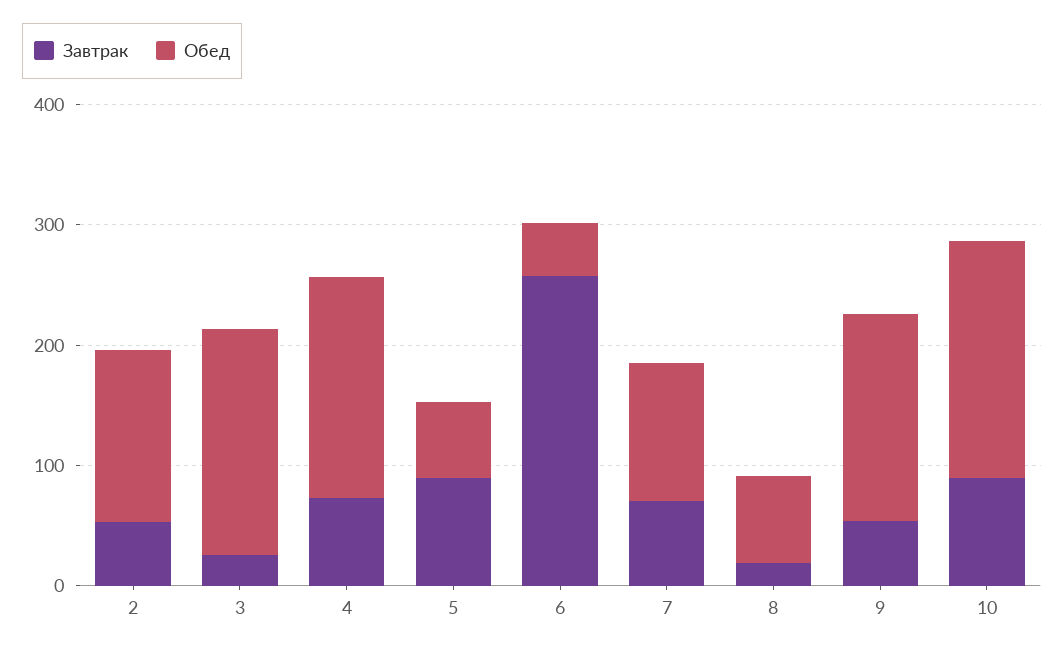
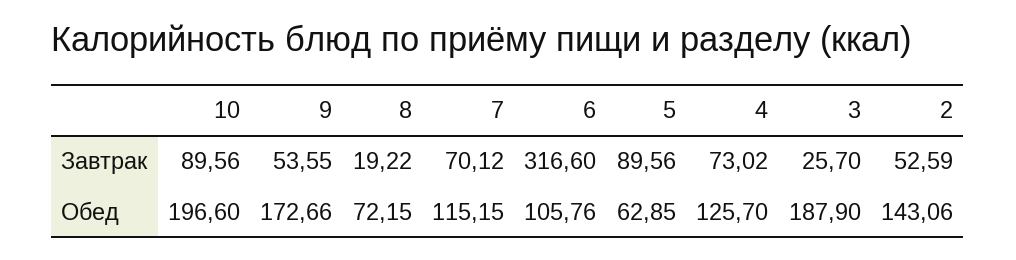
Обед, 4: 180 -> 125.7
Завтрак, 6: 260 -> 316.6
Обед, 6: 40 -> 105.76

